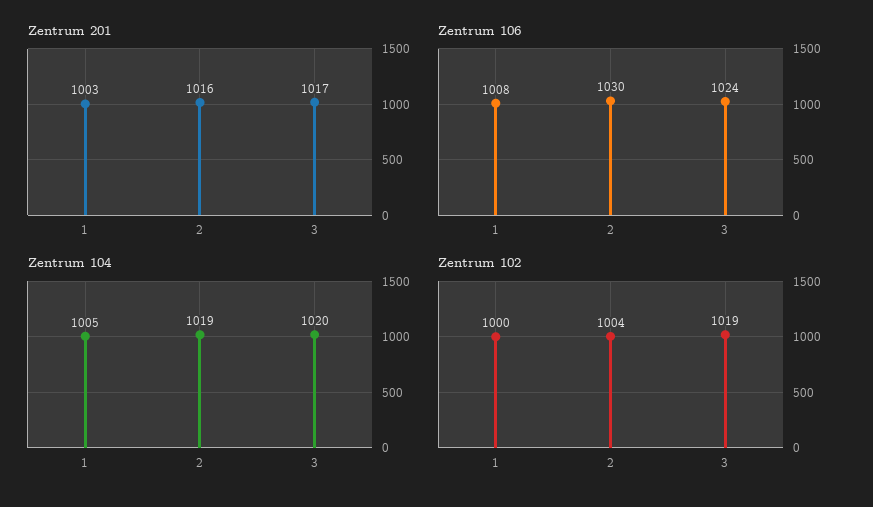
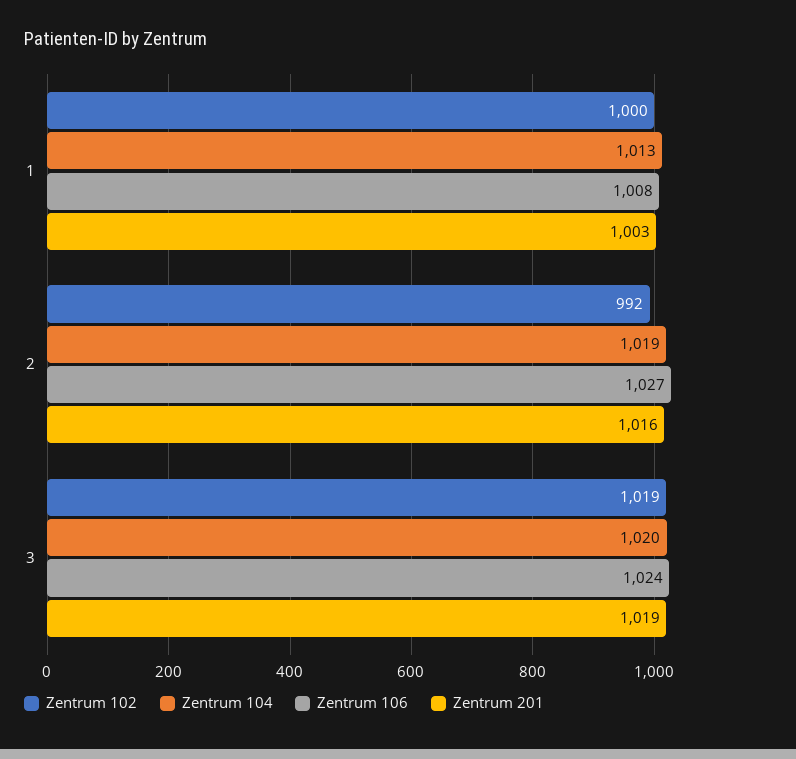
Zentrum 201, 3: 1017 -> 1019
Zentrum 106, 2: 1030 -> 1027
Zentrum 104, 1: 1005 -> 1013
Zentrum 102, 2: 1004 -> 992

